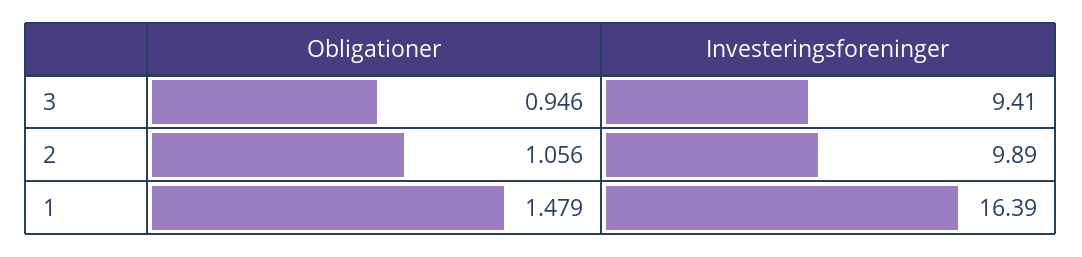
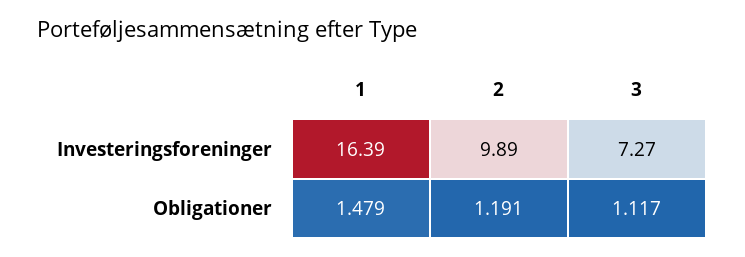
Obligationer, 3: 0.946 -> 1.117
Investeringsforeninger, 3: 9.41 -> 7.27
Obligationer, 2: 1.056 -> 1.191

